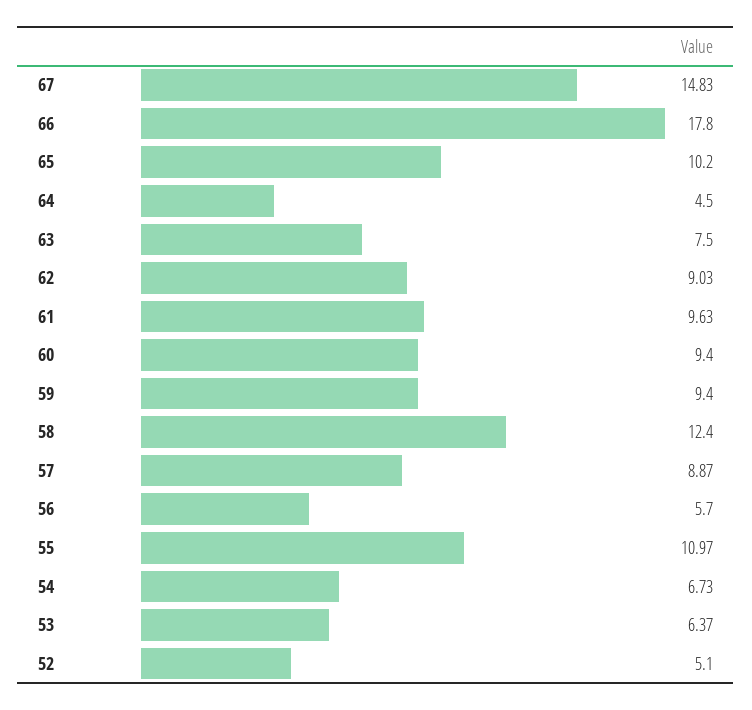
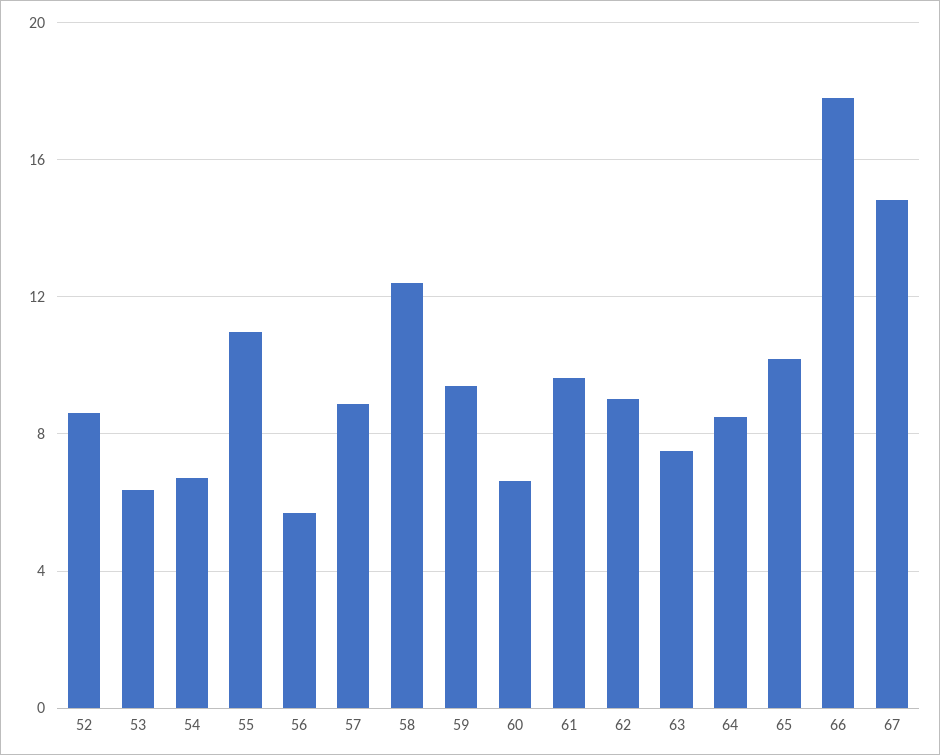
64: 4.5 -> 8.5
60: 9.4 -> 6.5
52: 5.1 -> 8.5

